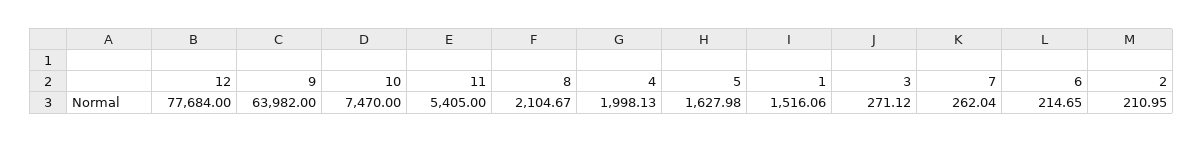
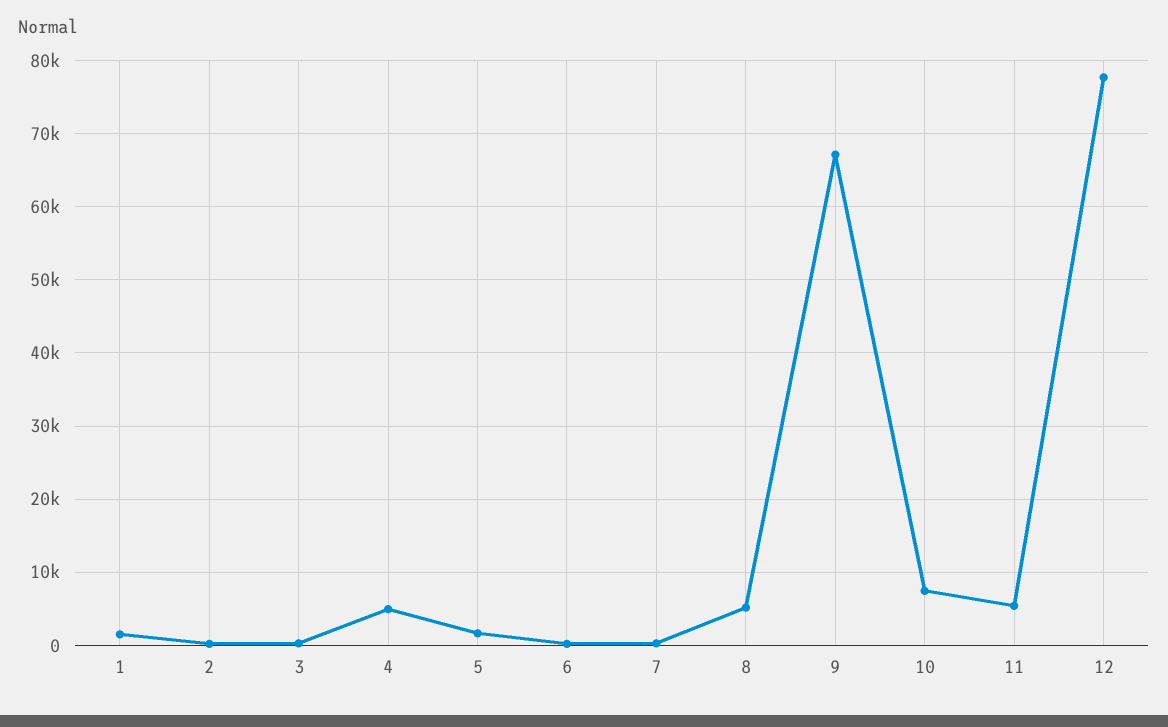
9: 63982 -> 67000
8: 2104.67 -> 5000
4: 1998.13 -> 5000

